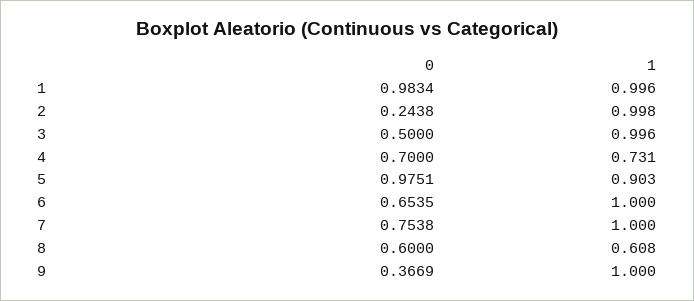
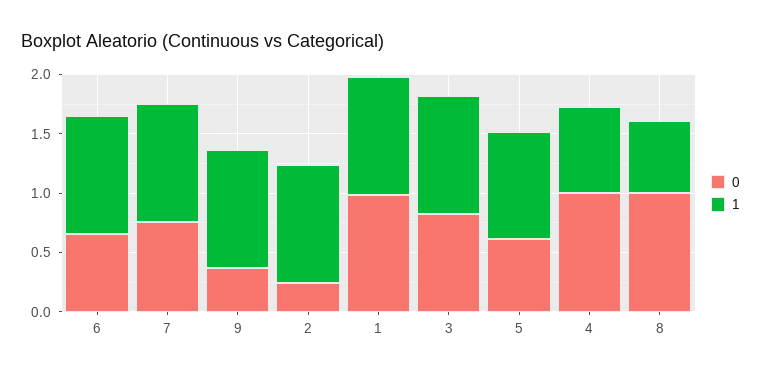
0, 3: 0.5 -> 0.8
0, 4: 0.7 -> 1
0, 5: 0.9751 -> 0.6
0, 8: 0.6 -> 1

